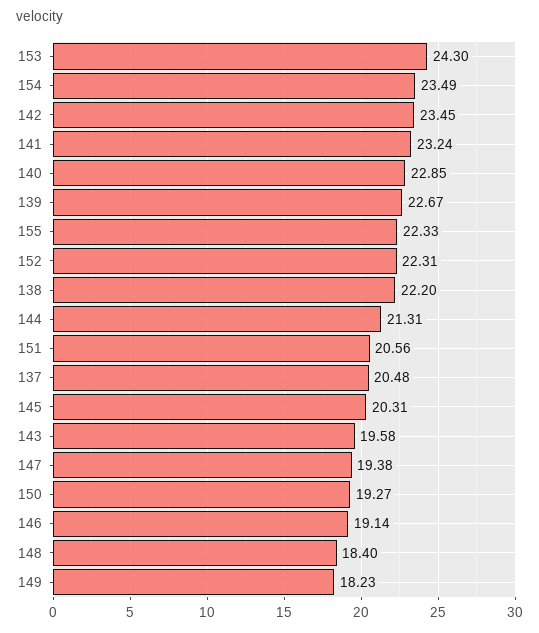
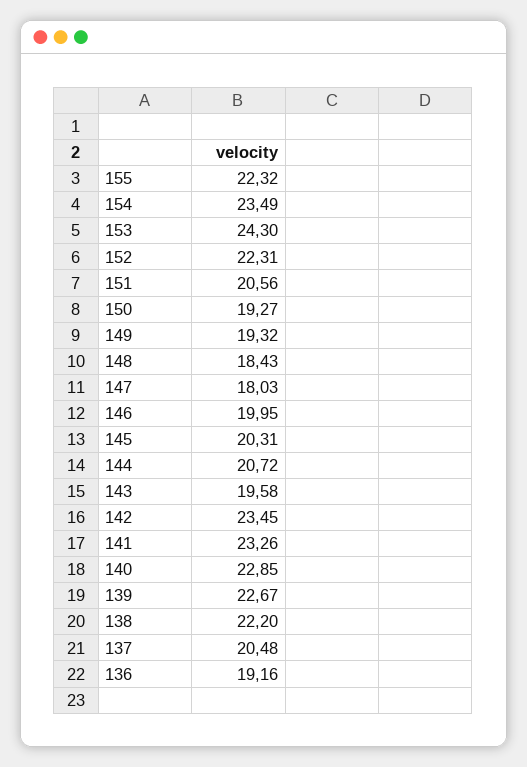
141: 23.24 -> 23.26
155: 22.33 -> 22.32
144: 21.31 -> 20.72
147: 19.38 -> 18.03
146: 19.14 -> 19.95
148: 18.4 -> 18.43
149: 18.23 -> 19.32
136: none -> 19.16

